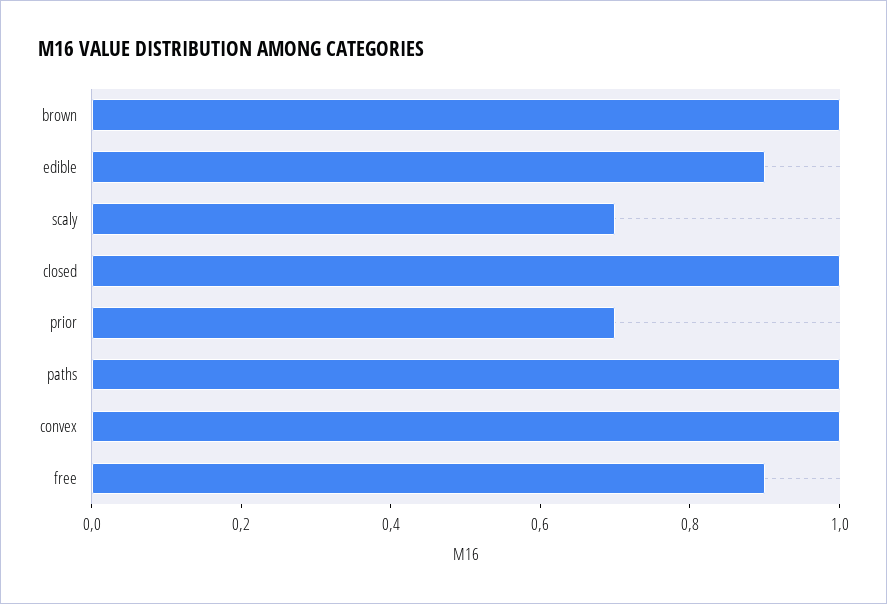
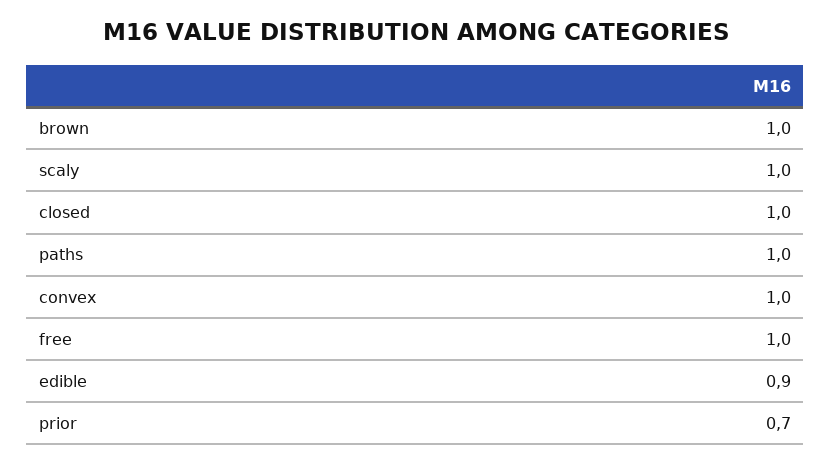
scaly: 0.7 -> 1
free: 0.9 -> 1

